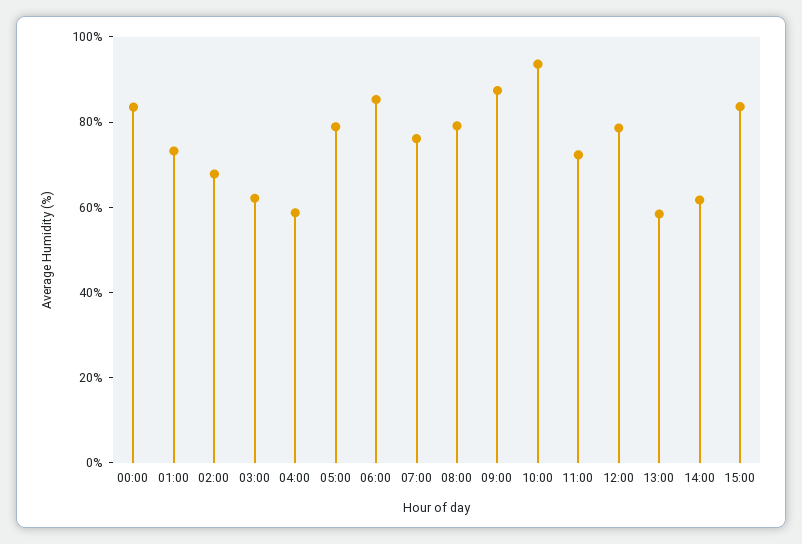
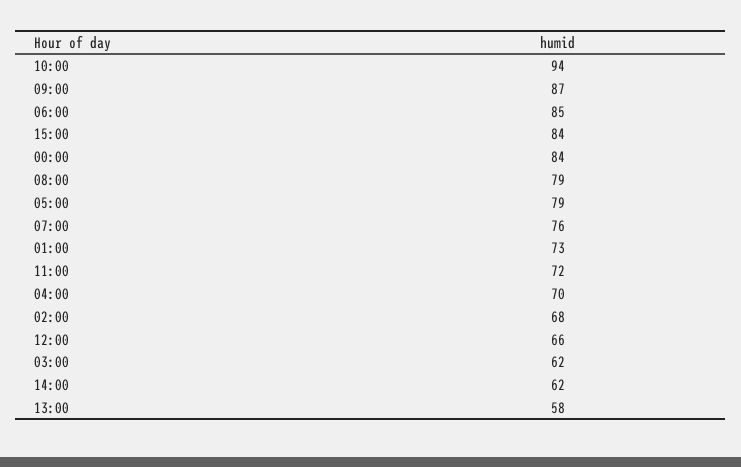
04:00: 60 -> 70
12:00: 80 -> 66

